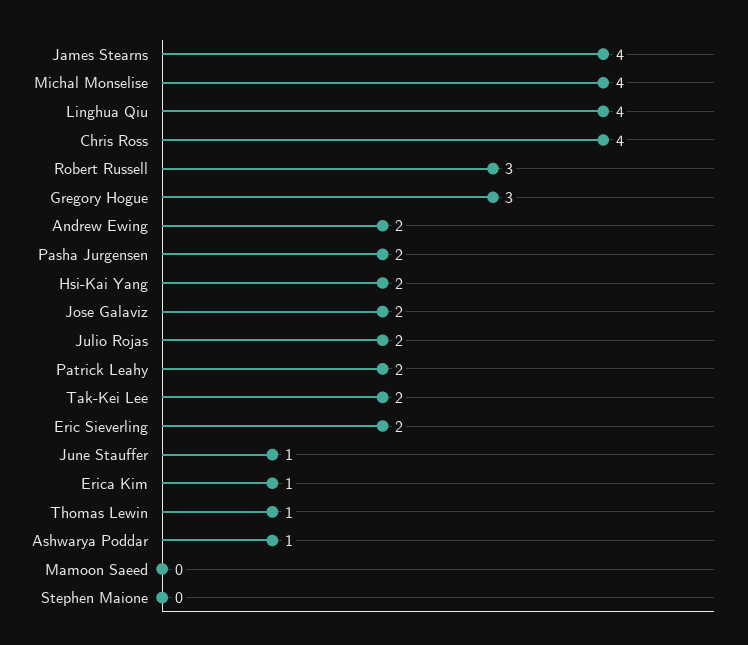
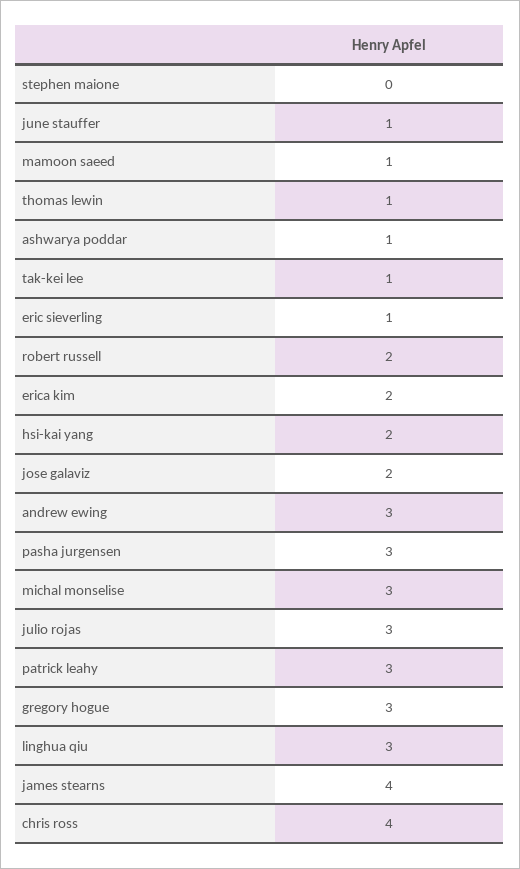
Michal Monselise: 4 -> 3
Linghua Qiu: 4 -> 3
Robert Russell: 3 -> 2
Andrew Ewing: 2 -> 3
Pasha Jurgensen: 2 -> 3
Julio Rojas: 2 -> 3
Patrick Leahy: 2 -> 3
Tak-Kei Lee: 2 -> 1
Eric Sieverling: 2 -> 1
Erica Kim: 1 -> 2
Mamoon Saeed: 0 -> 1

